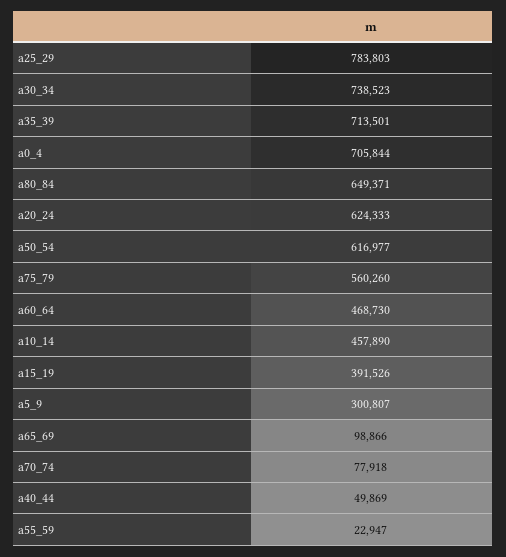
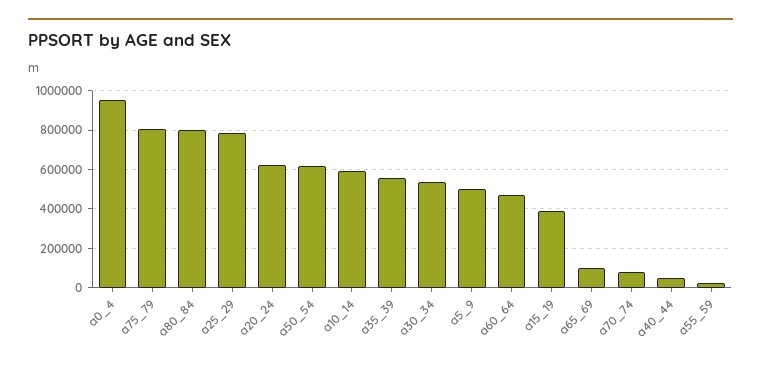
a30_34: 738523 -> 550000
a35_39: 713501 -> 550000
a0_4: 705844 -> 950000
a80_84: 649371 -> 800000
a75_79: 560260 -> 800000
a10_14: 457890 -> 600000
a5_9: 300807 -> 500000

